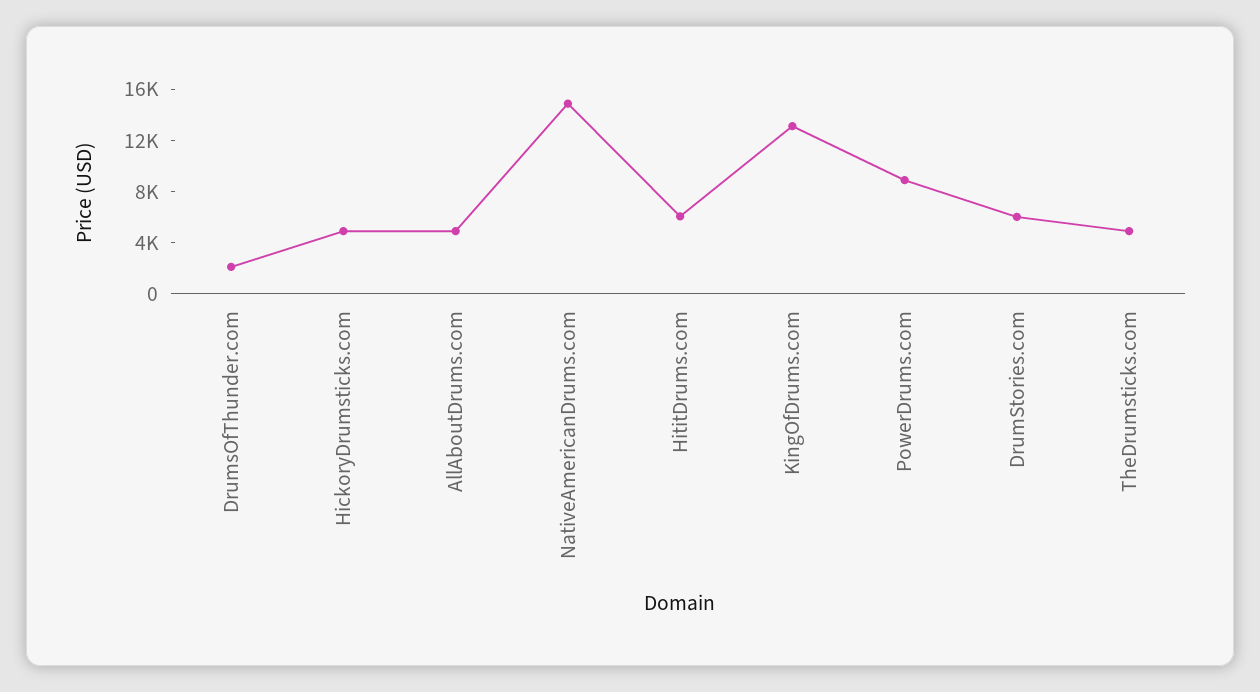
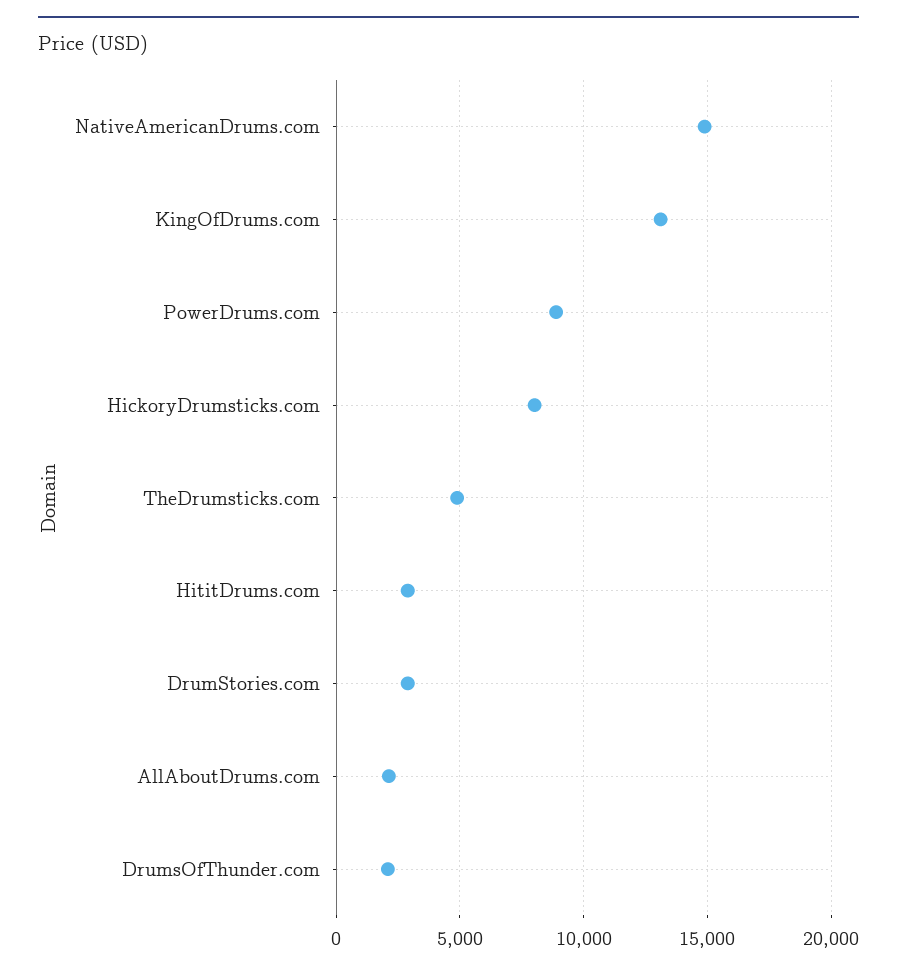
HickoryDrumsticks.com: 5000 -> 8000
AllAboutDrums.com: 5000 -> 2000
HititDrums.com: 6000 -> 3000
DrumStories.com: 6000 -> 3000

